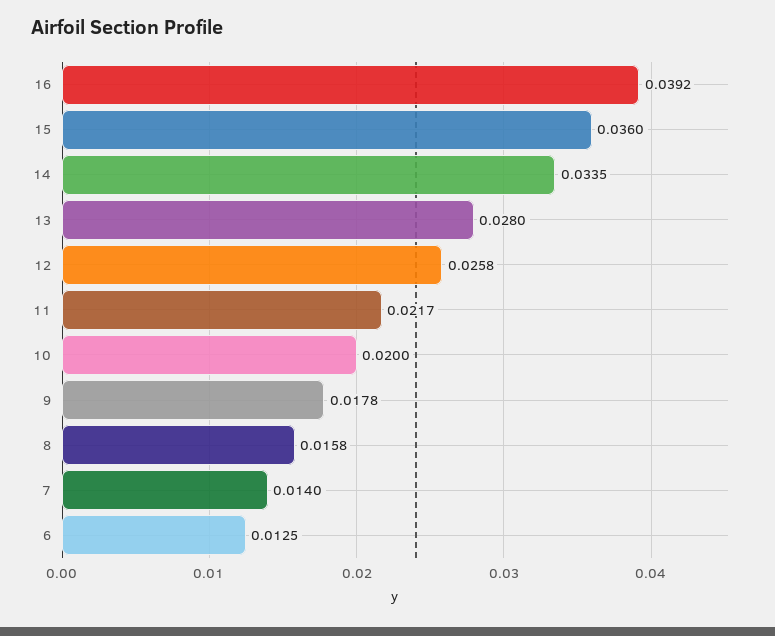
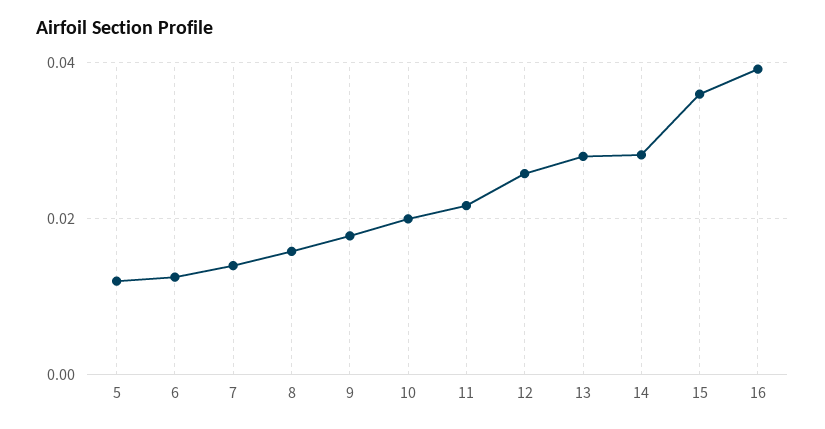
14: 0.0335 -> 0.028
5: none -> 0.012

